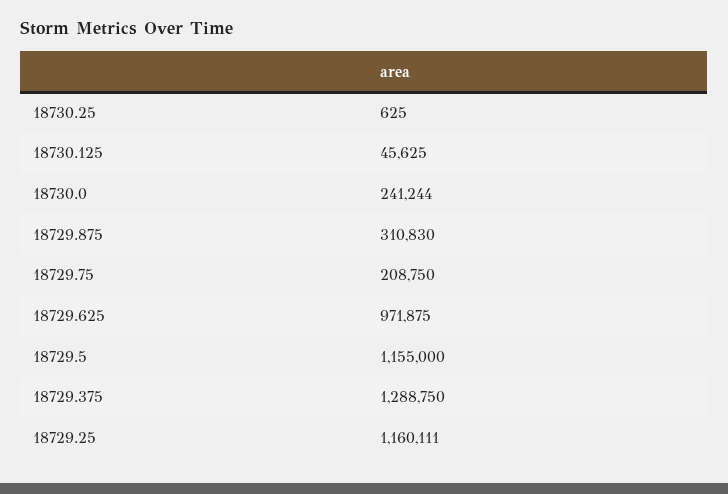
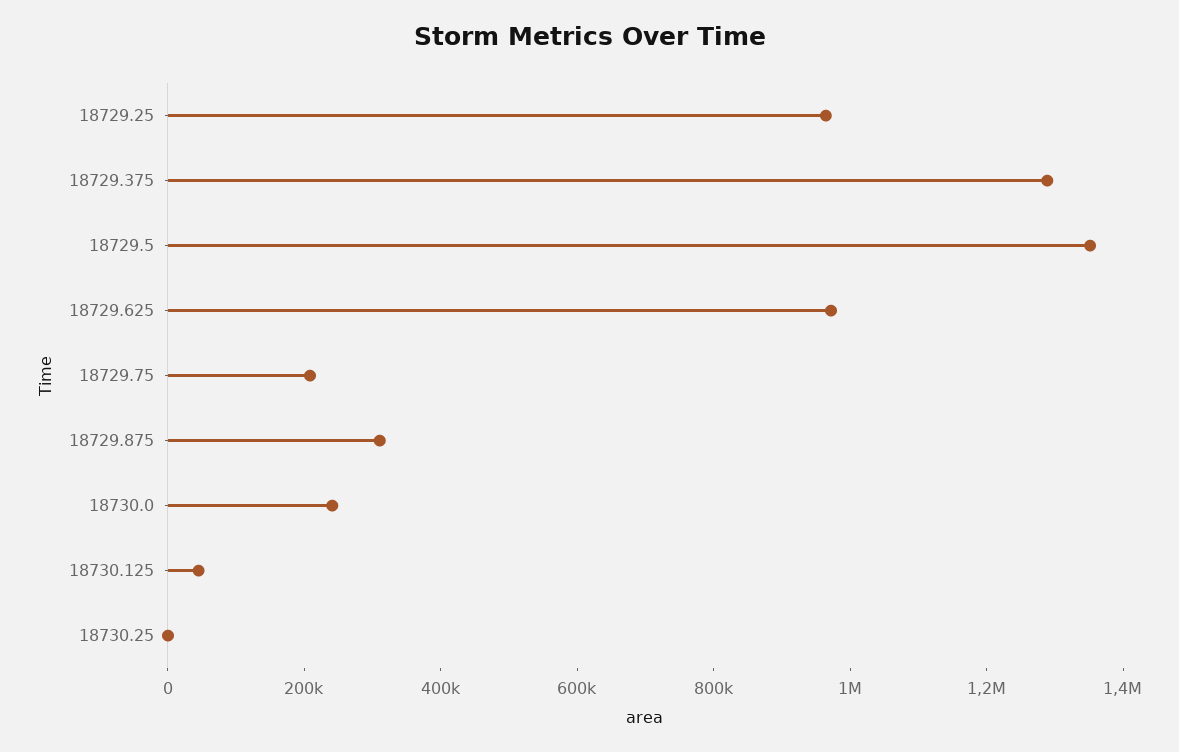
18729.5: 1155000 -> 1350000
18729.25: 1160111 -> 950000

